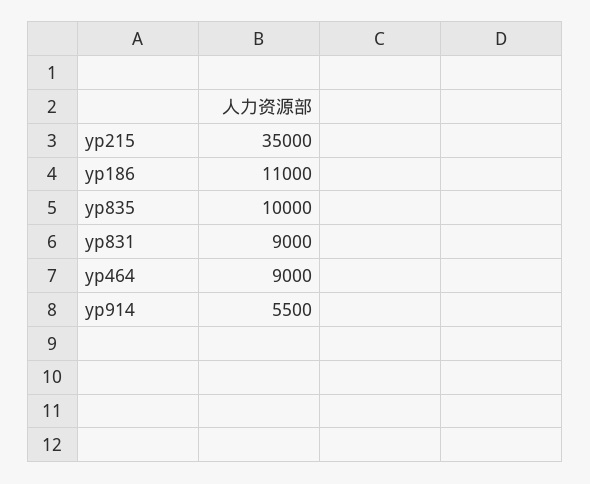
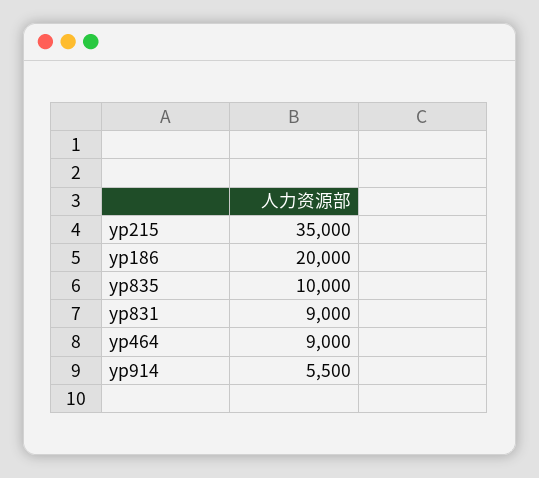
yp186: 11000 -> 20000

